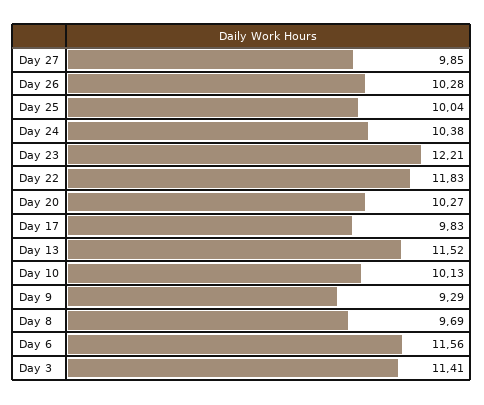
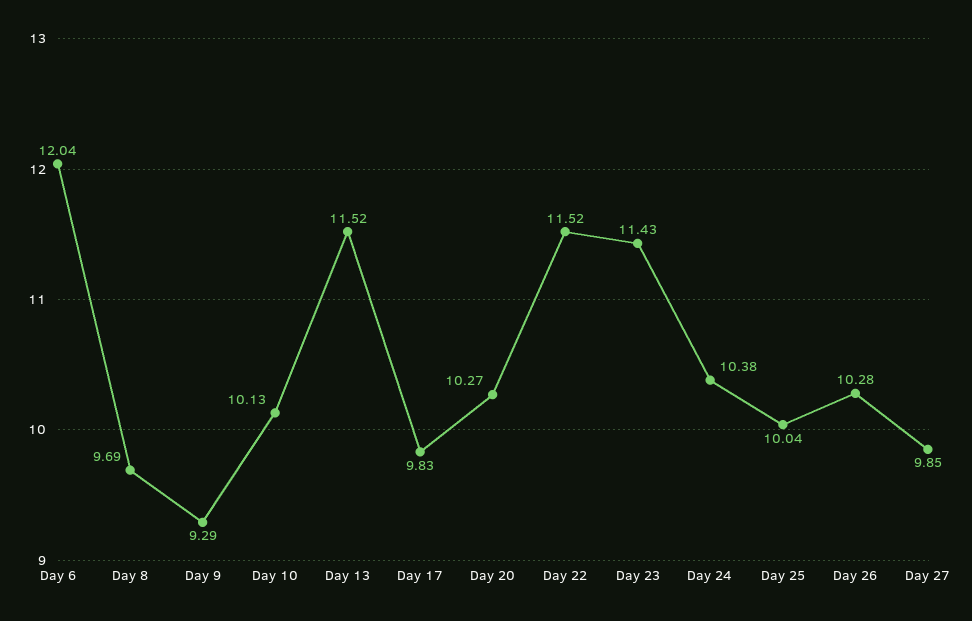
Day 23: 12.21 -> 11.43
Day 22: 11.83 -> 11.52
Day 6: 11.56 -> 12.04
Day 3: 11.41 -> none

